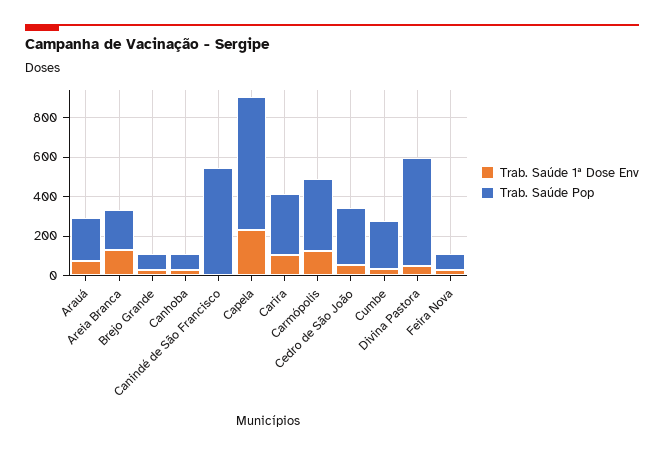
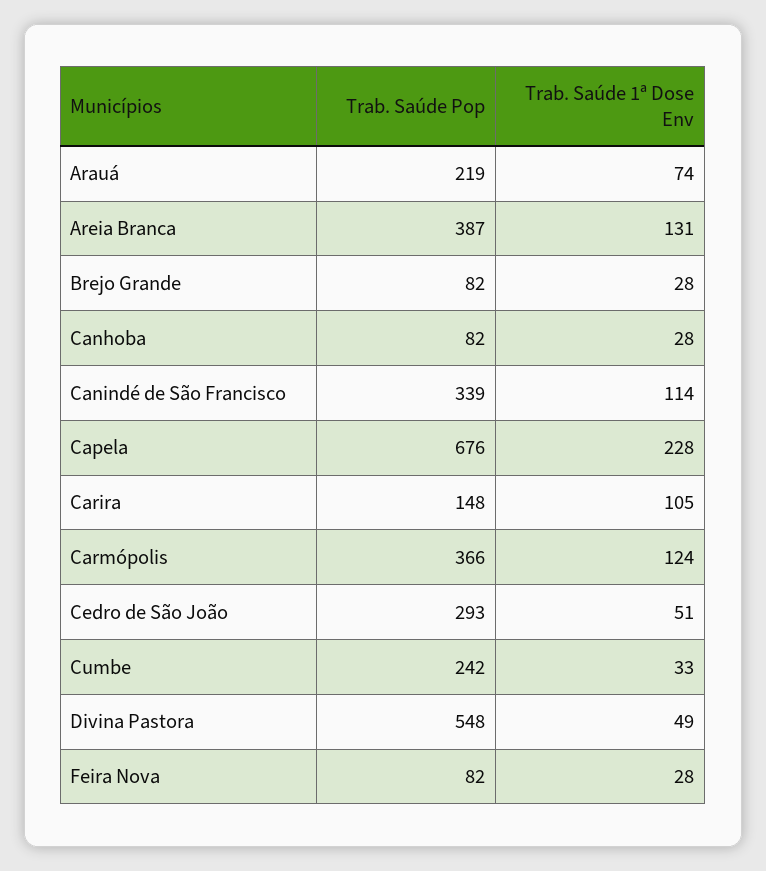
Trab. Saúde Pop, Areia Branca: 200 -> 387
Trab. Saúde 1ª Dose Env, Canindé de São Francisco: 0 -> 114
Trab. Saúde Pop, Canindé de São Francisco: 550 -> 339
Trab. Saúde Pop, Carira: 300 -> 148

